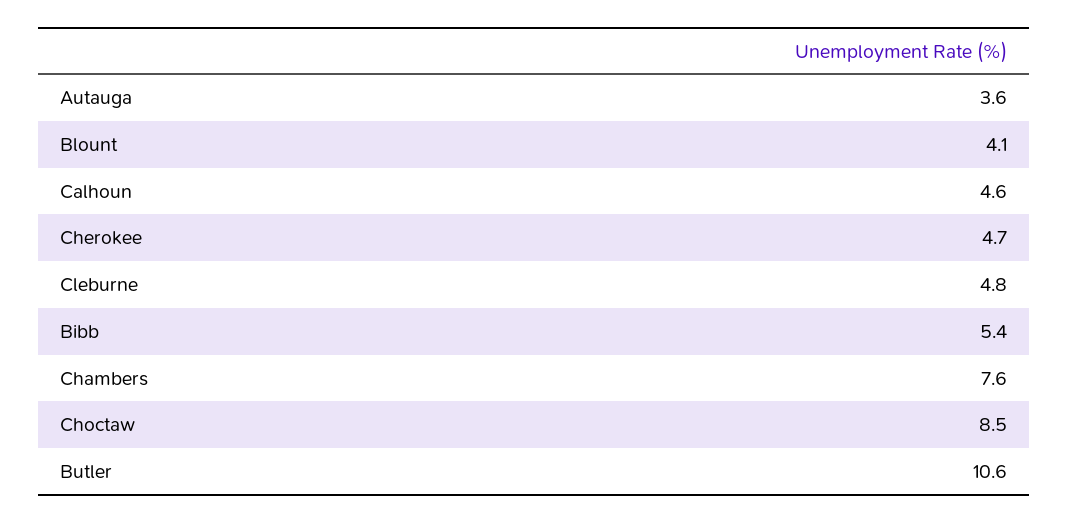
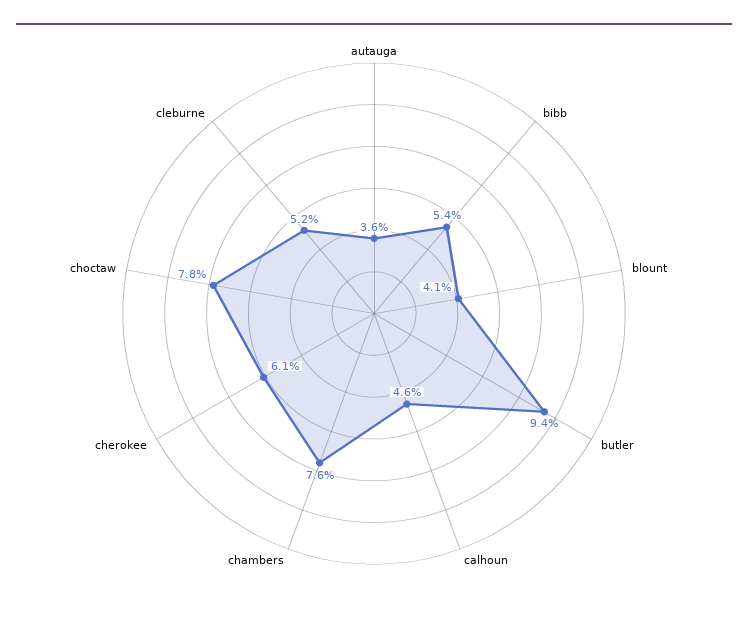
Cherokee: 4.7 -> 6.1
Cleburne: 4.8 -> 5.2
Choctaw: 8.5 -> 7.8
Butler: 10.6 -> 9.4

